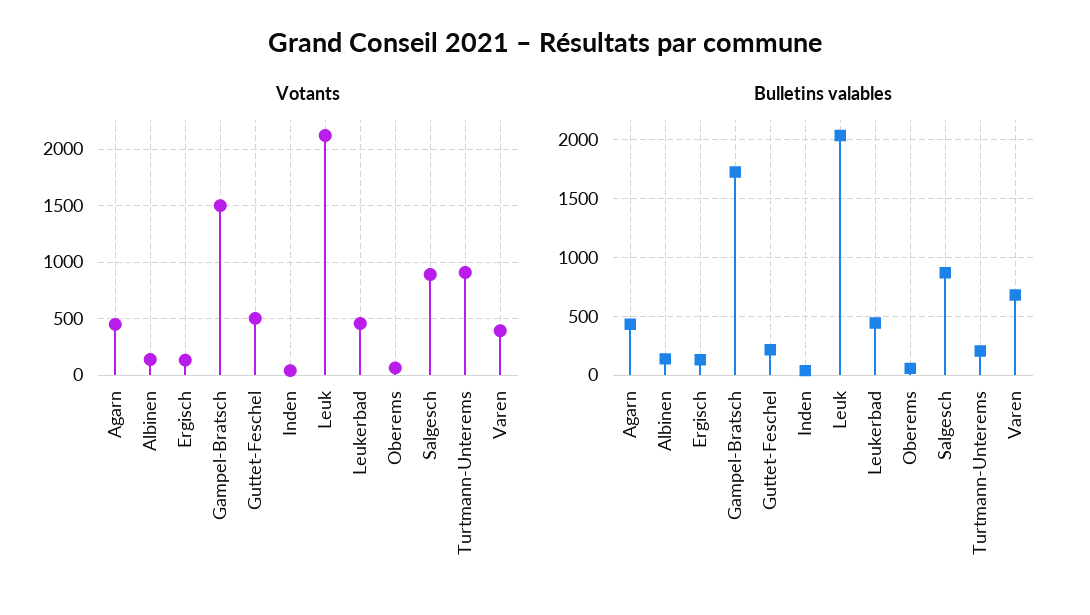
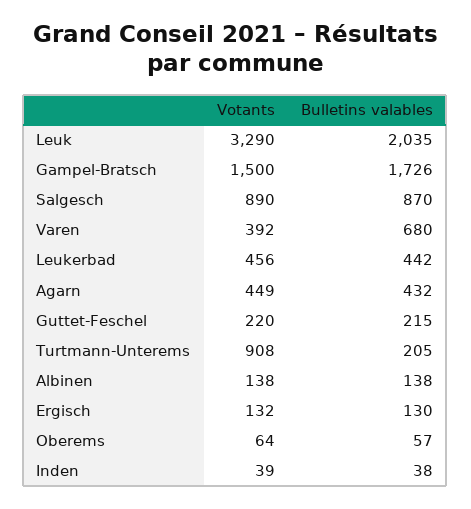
Votants, Guttet-Feschel: 500 -> 220
Votants, Leuk: 2100 -> 3290

